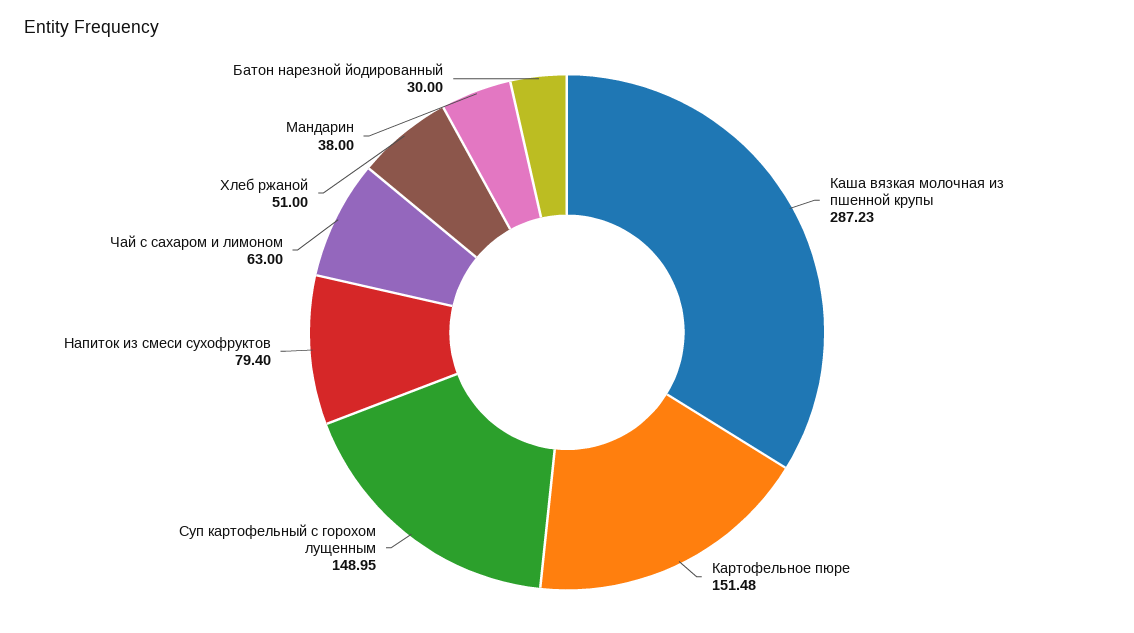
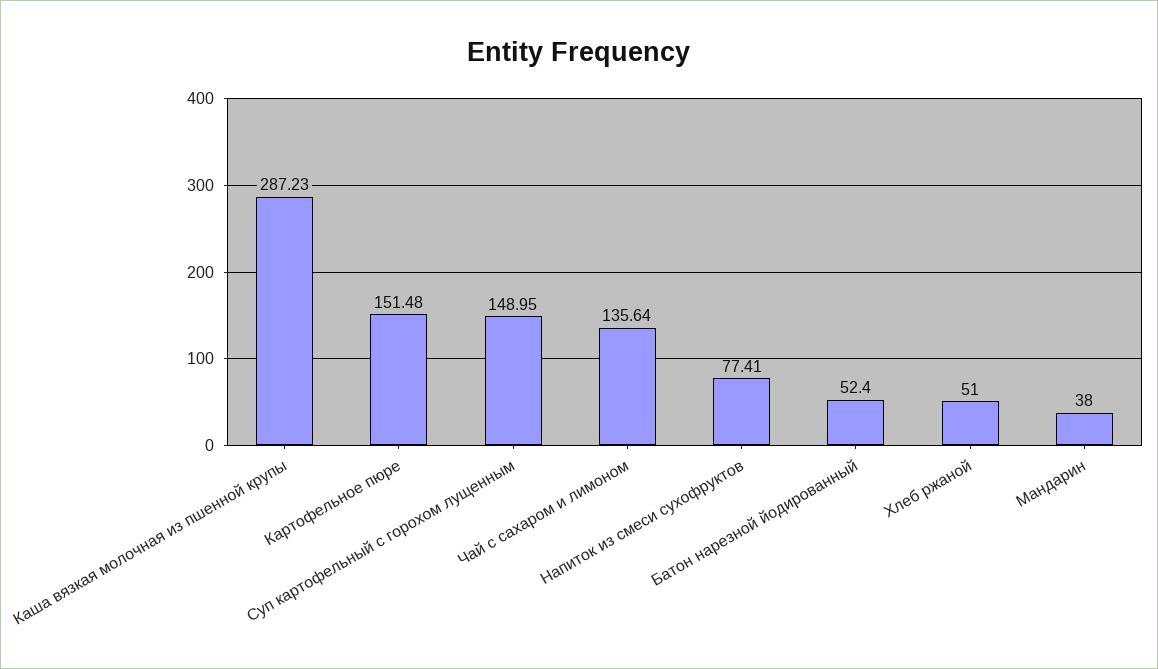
Напиток из смеси сухофруктов: 79.4 -> 77.41
Чай с сахаром и лимоном: 63 -> 135.64
Батон нарезной йодированный: 30 -> 52.4

